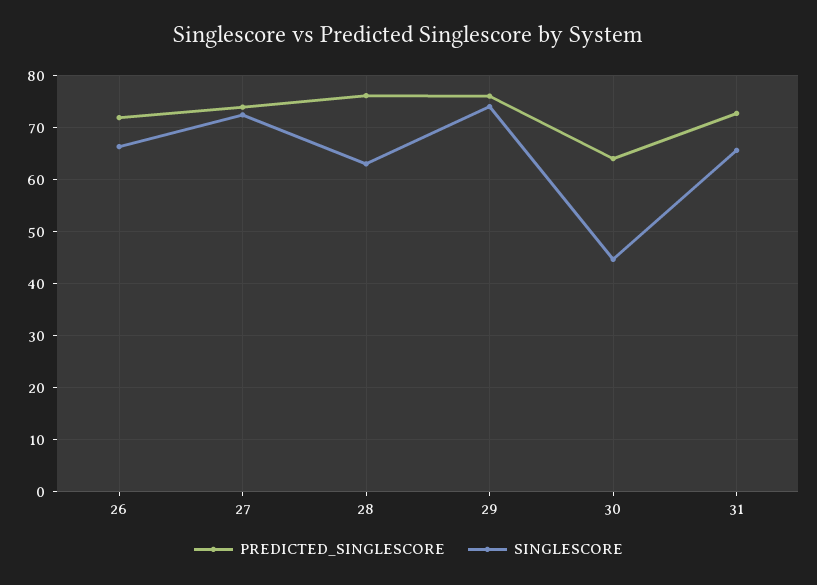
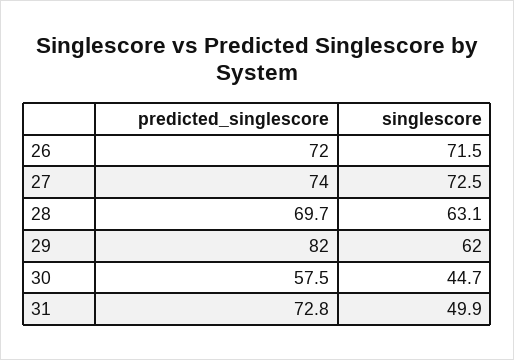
SINGLESCORE, 26: 66 -> 71.5
PREDICTED_SINGLESCORE, 28: 76 -> 69.7
PREDICTED_SINGLESCORE, 29: 76 -> 82
SINGLESCORE, 29: 74 -> 62
PREDICTED_SINGLESCORE, 30: 64 -> 57.5
SINGLESCORE, 31: 66 -> 49.9

